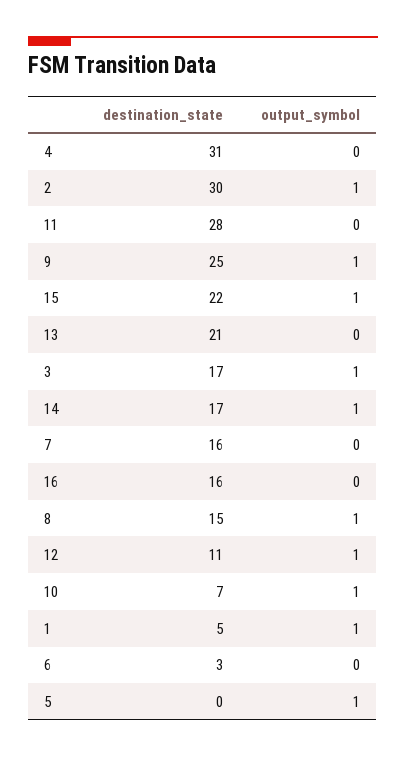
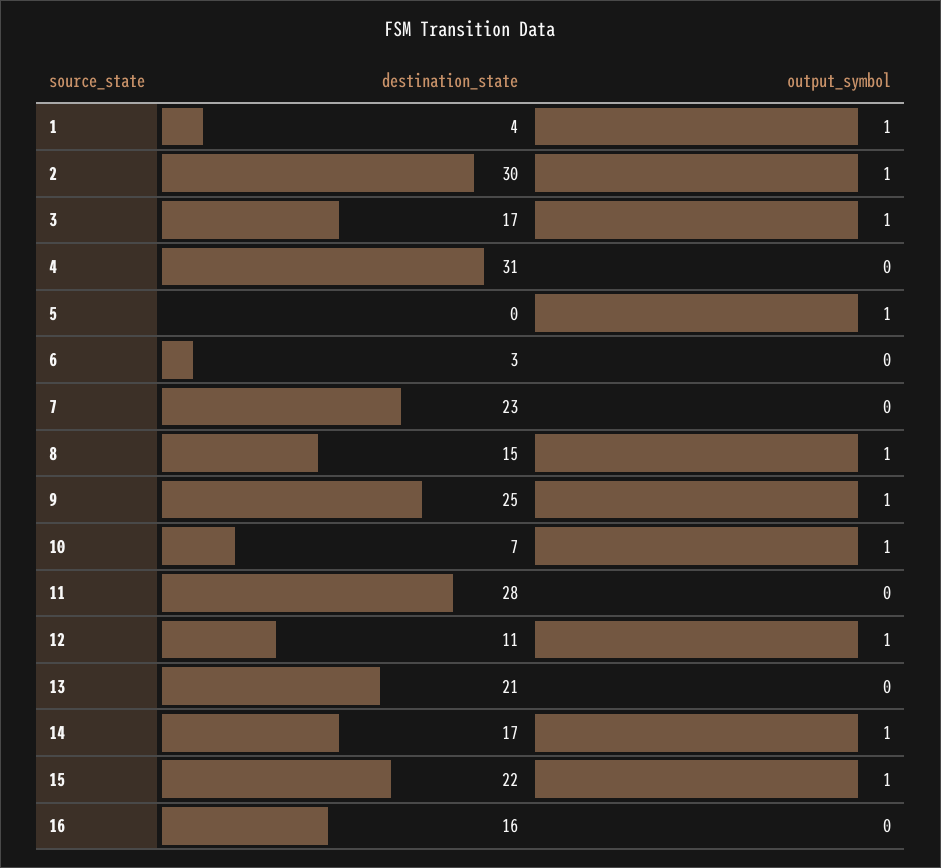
destination_state, 7: 16 -> 23
destination_state, 1: 5 -> 4

